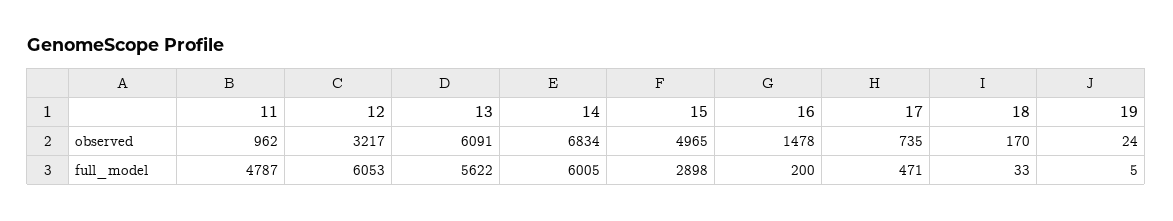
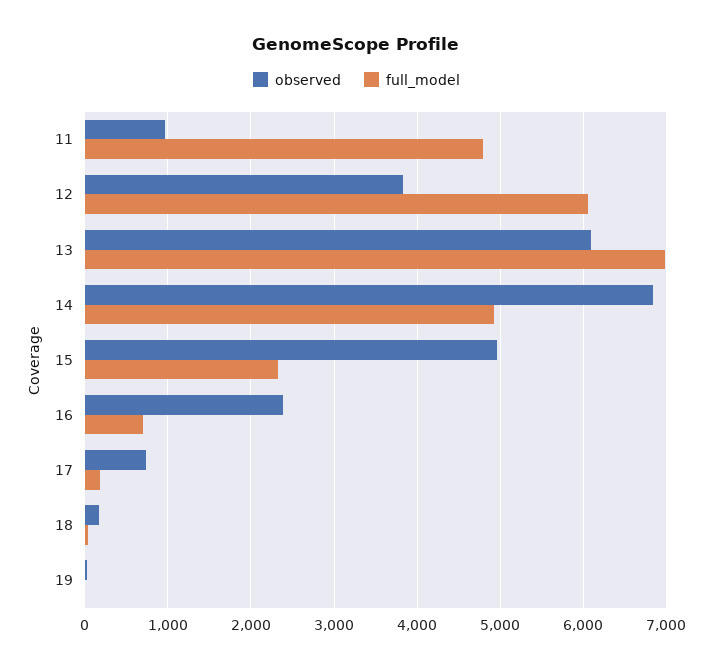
observed, 12: 3217 -> 3800
observed, 16: 1478 -> 2400
full_model, 13: 5622 -> 7000
full_model, 14: 6005 -> 4900
full_model, 15: 2898 -> 2300
full_model, 16: 200 -> 700
full_model, 17: 471 -> 200

